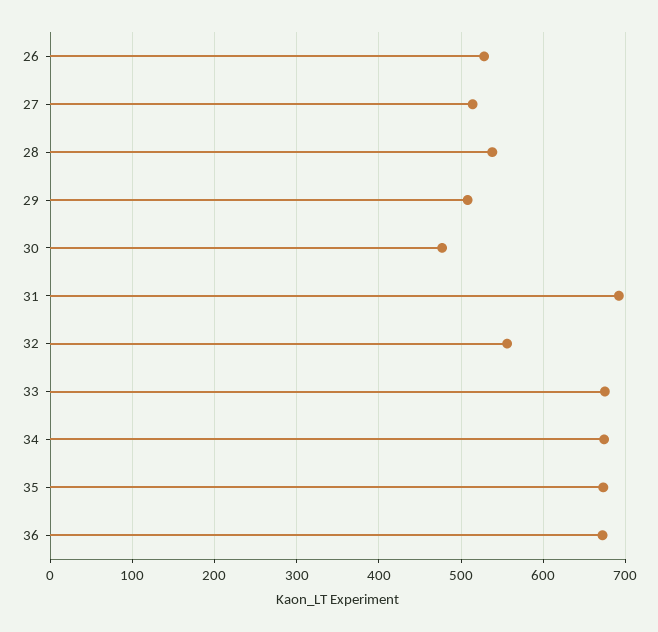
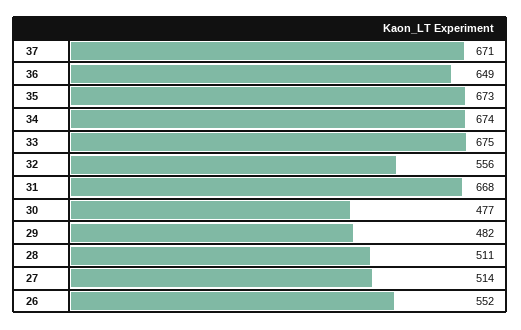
26: 530 -> 552
28: 540 -> 511
29: 510 -> 482
31: 690 -> 668
36: 670 -> 649
37: none -> 671

